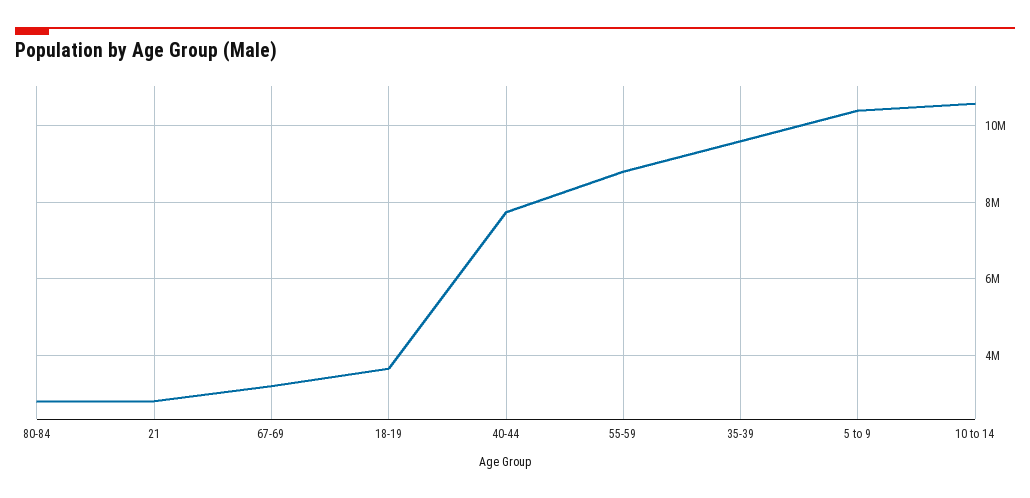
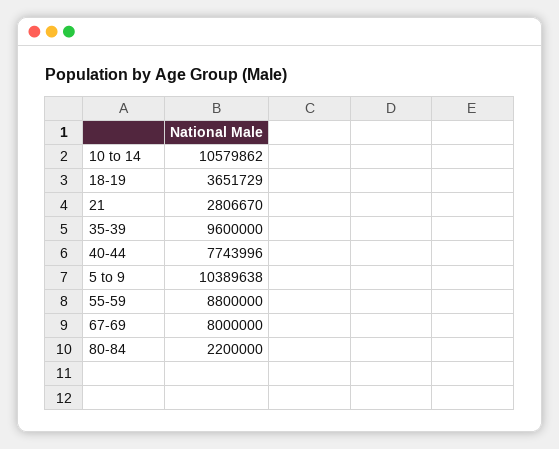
80-84: 2800000 -> 2200000
67-69: 3200000 -> 8000000

